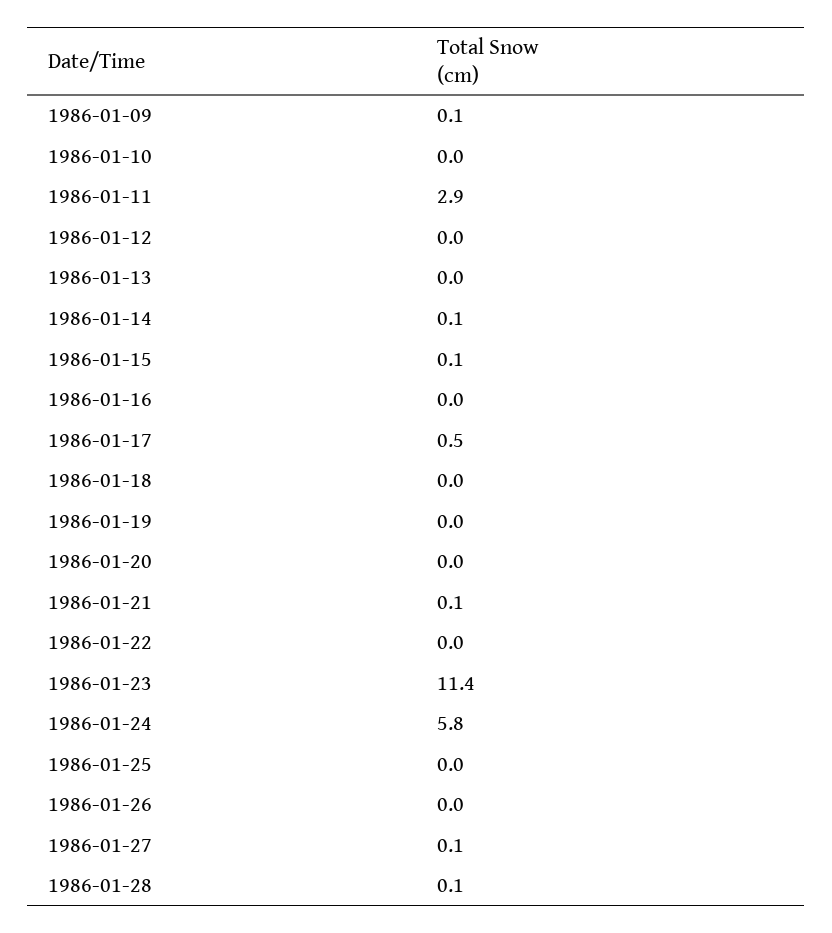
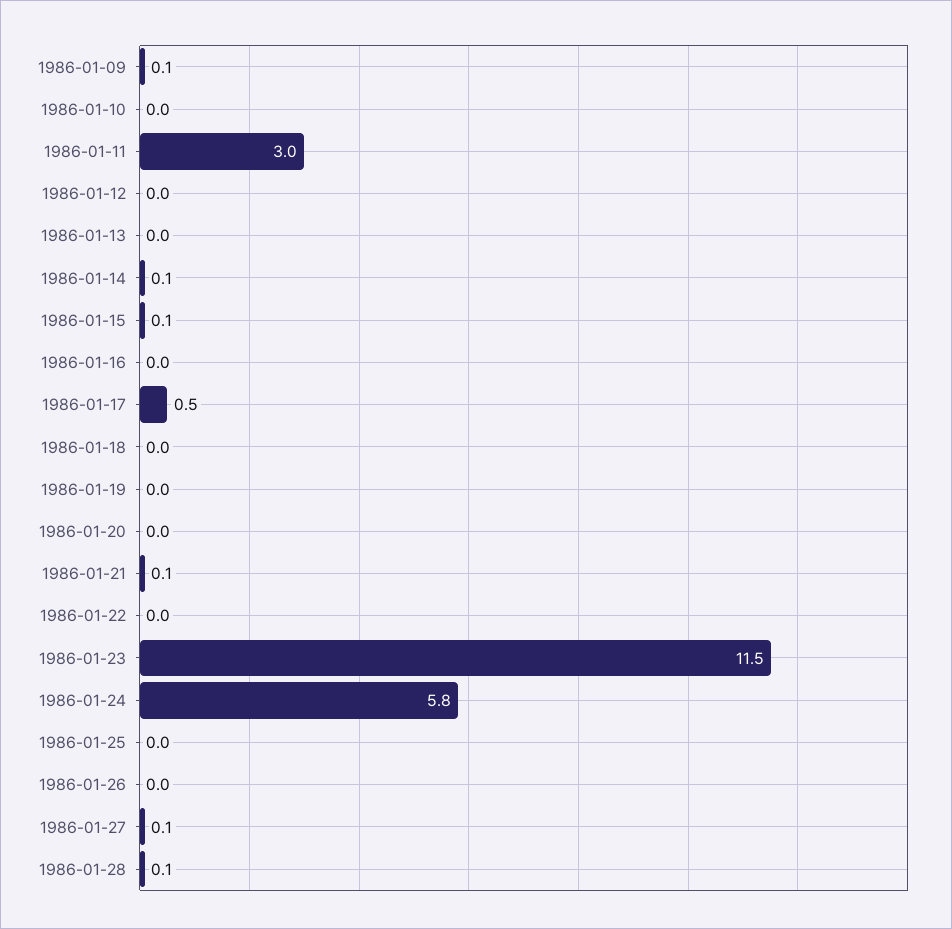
1986-01-11: 2.9 -> 3
1986-01-23: 11.4 -> 11.5

